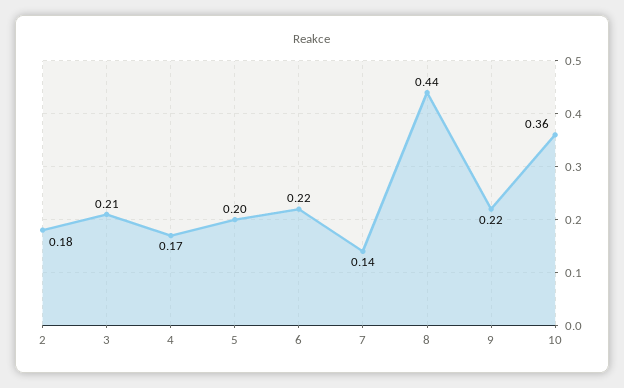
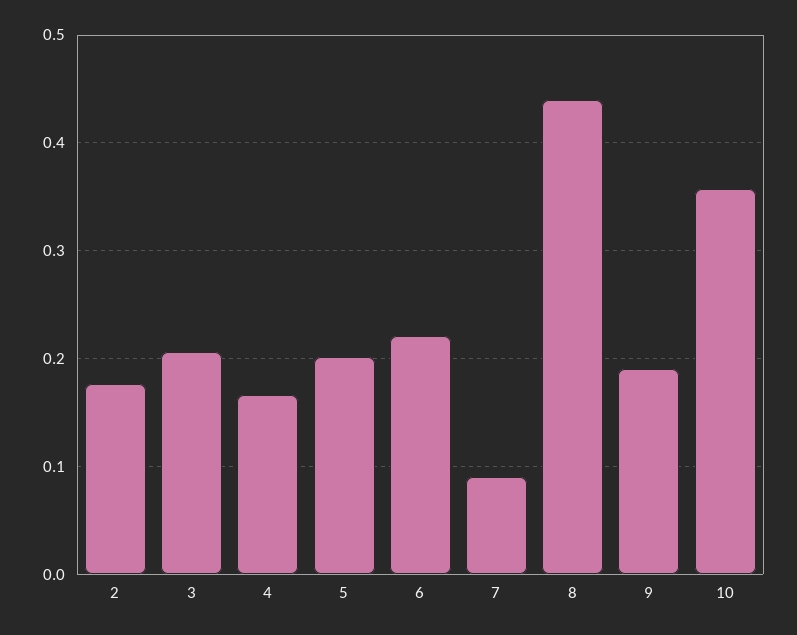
7: 0.14 -> 0.09
9: 0.22 -> 0.19

